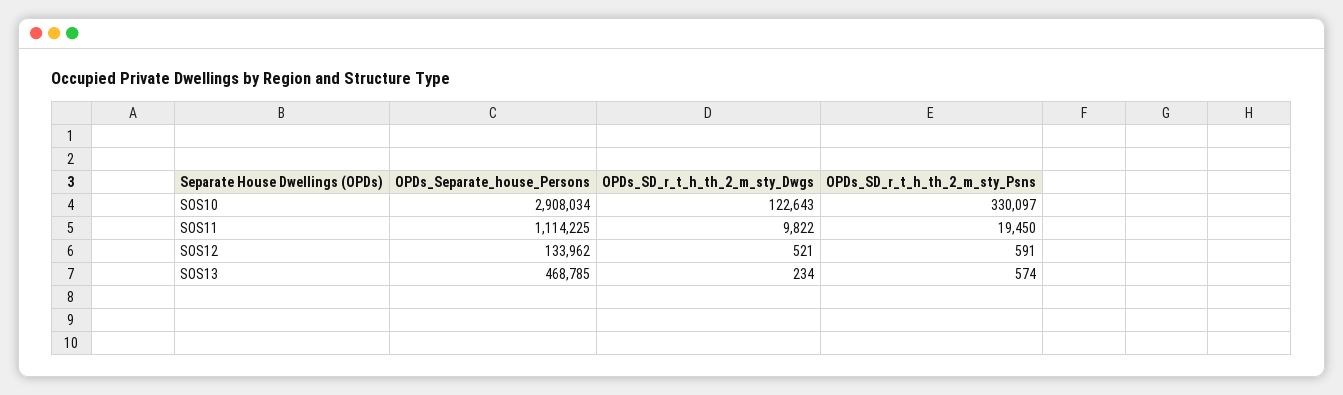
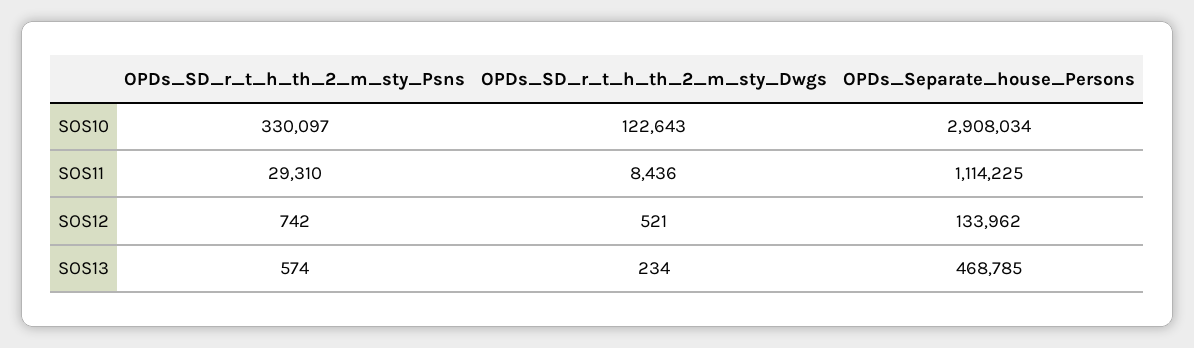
OPDs_SD_r_t_h_th_2_m_sty_Dwgs, SOS11: 9822 -> 8436
OPDs_SD_r_t_h_th_2_m_sty_Psns, SOS11: 19450 -> 29310
OPDs_SD_r_t_h_th_2_m_sty_Psns, SOS12: 591 -> 742

